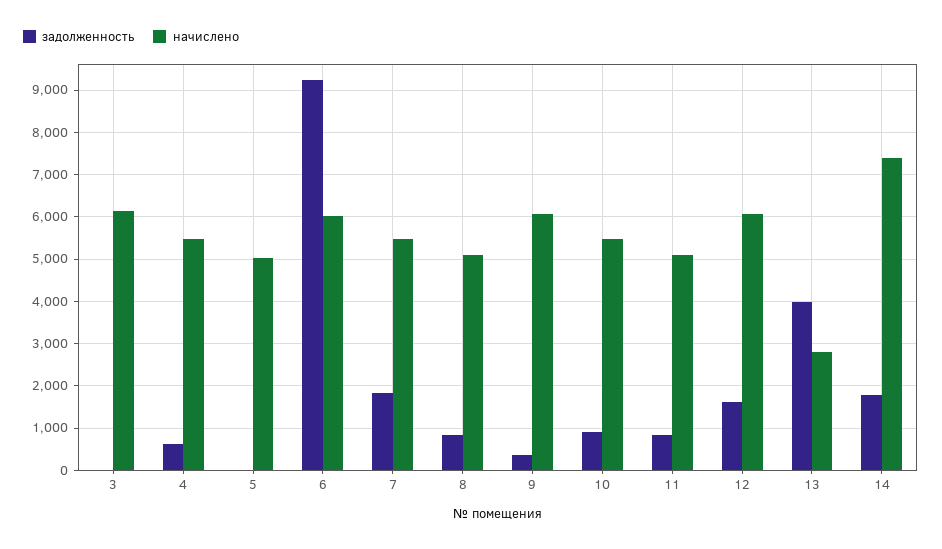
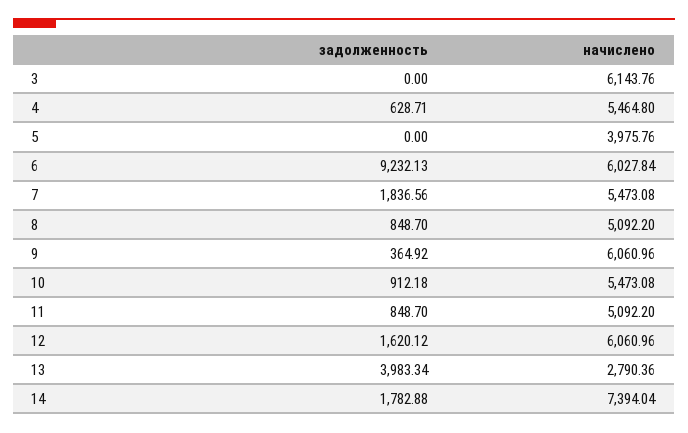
начислено, 5: 5000 -> 3975.76

